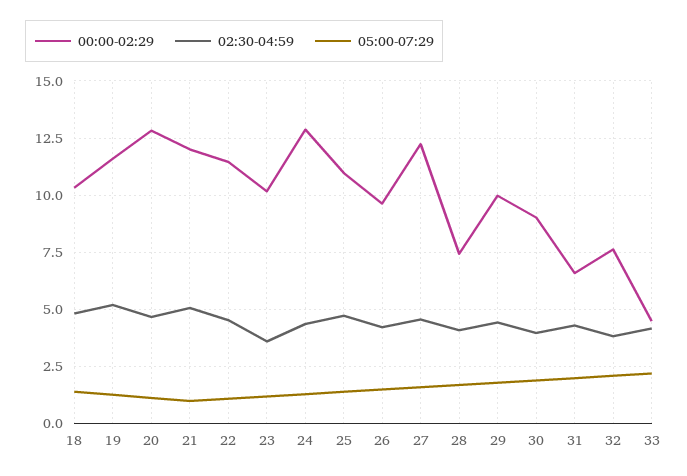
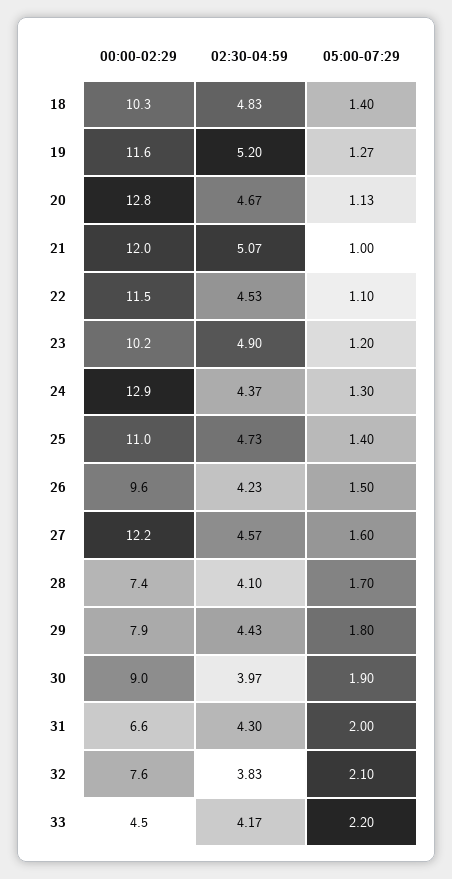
02:30-04:59, 23: 3.5 -> 4.9
00:00-02:29, 29: 10 -> 7.9

